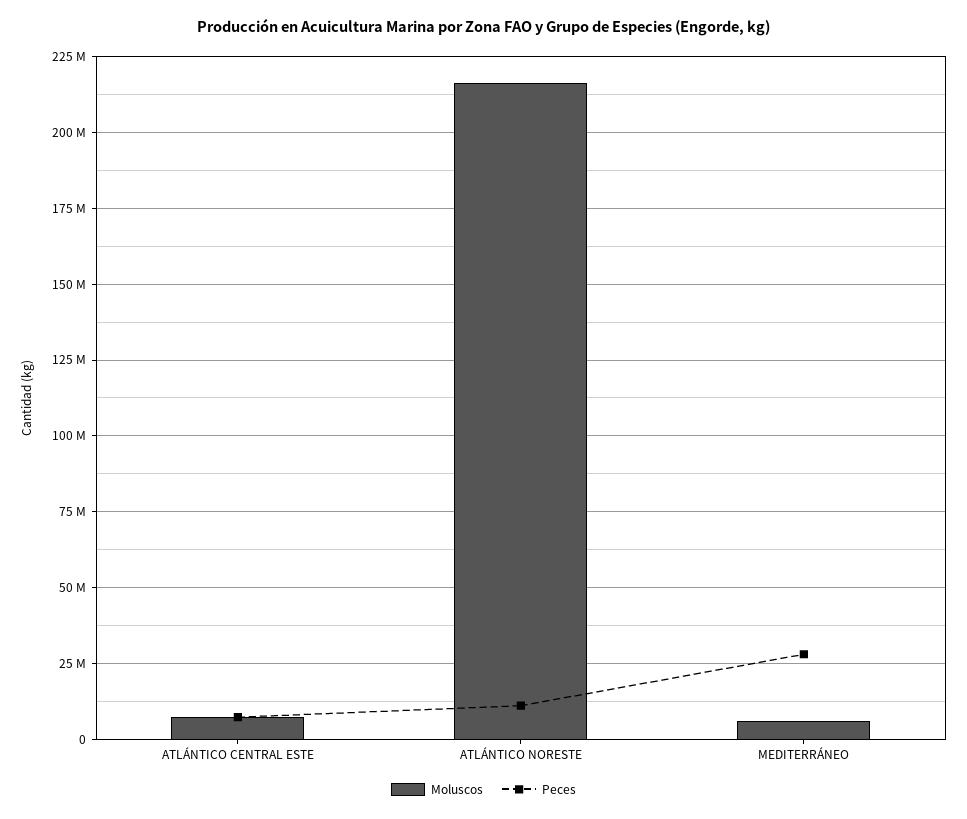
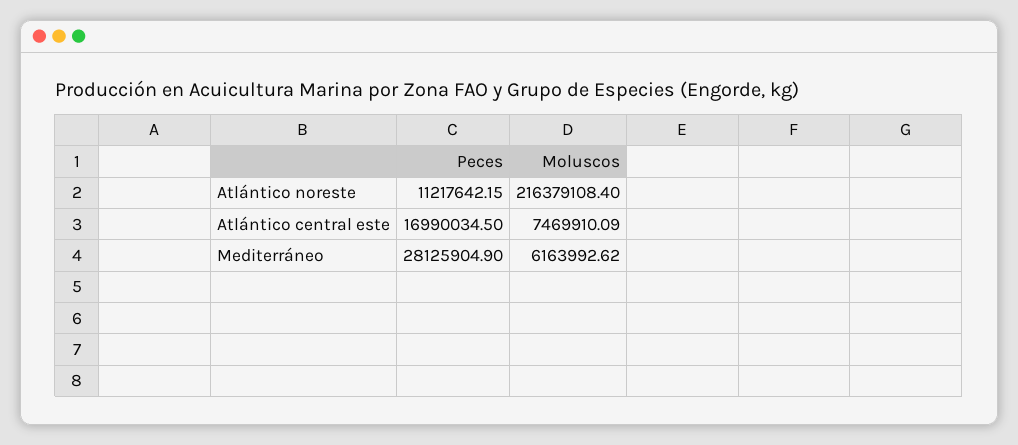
Peces, ATLÁNTICO CENTRAL ESTE: 7500000 -> 16990034.5

